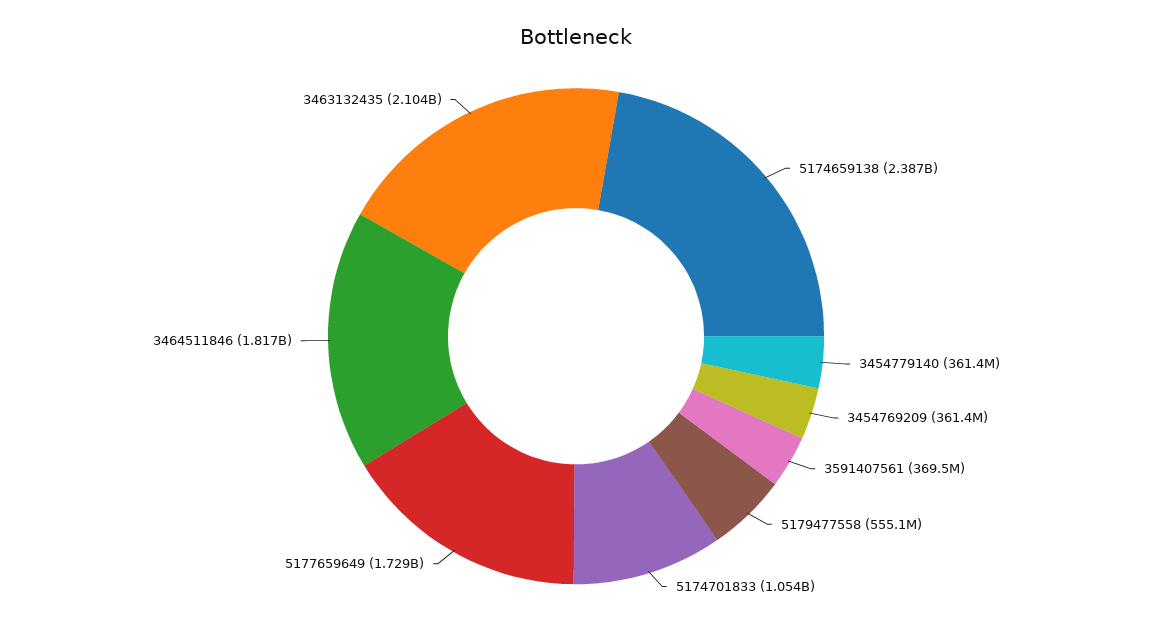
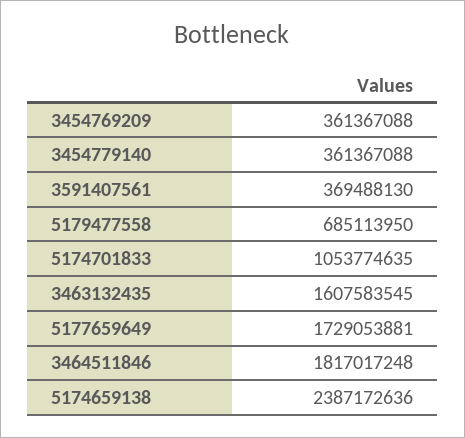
5179477558: 555100000 -> 685113950
3463132435: 2104000000 -> 1607583545

